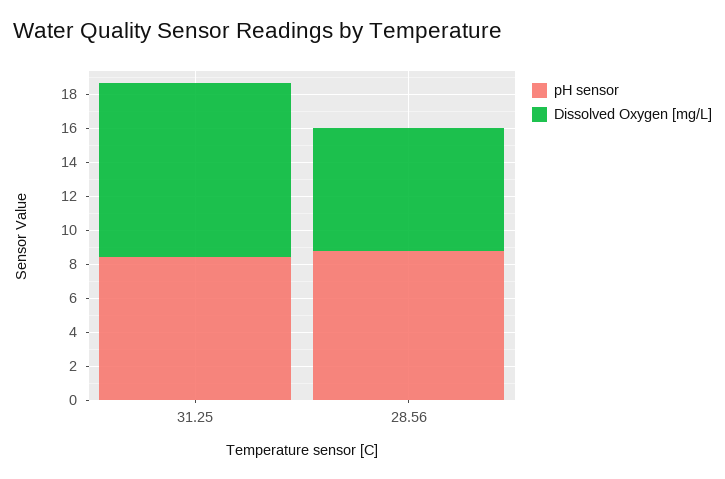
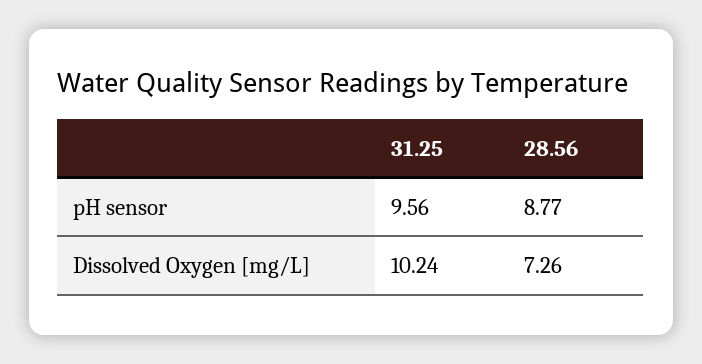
pH sensor, 31.25: 8.5 -> 9.56

